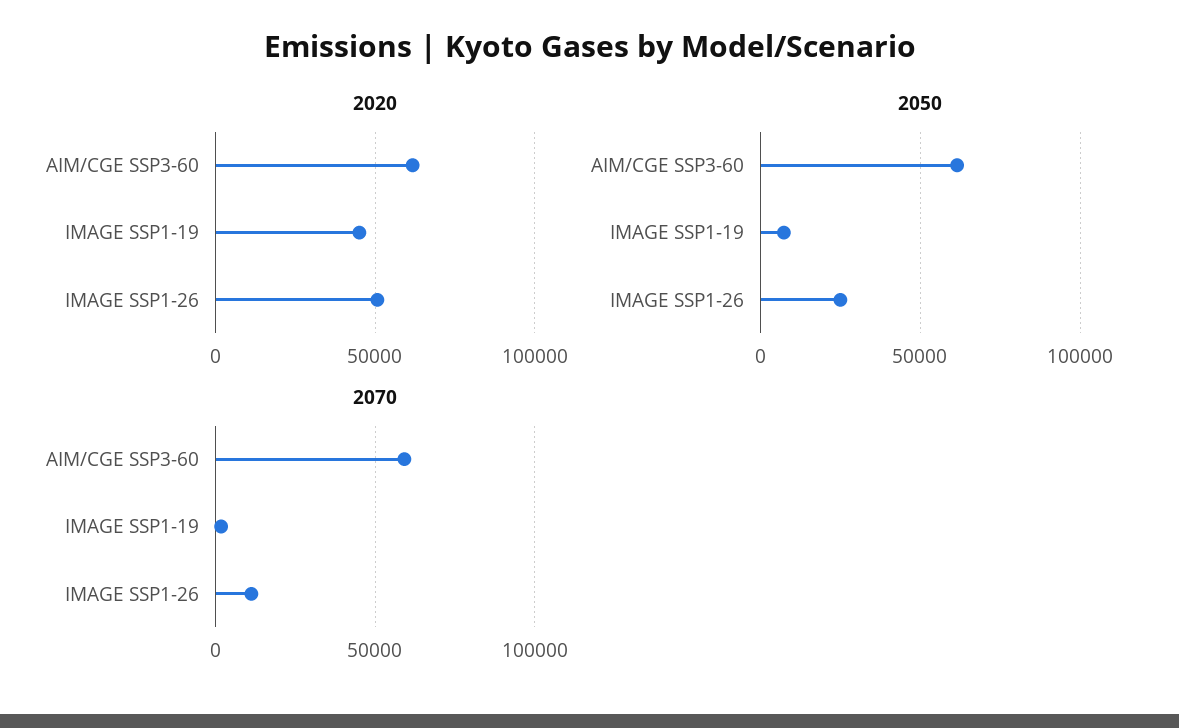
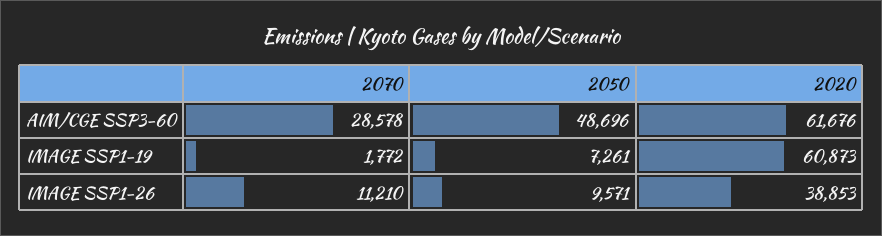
2020, IMAGE SSP1-19: 45000 -> 60873
2020, IMAGE SSP1-26: 50000 -> 38853
2050, AIM/CGE SSP3-60: 60000 -> 48696
2050, IMAGE SSP1-26: 25000 -> 9571
2070, AIM/CGE SSP3-60: 60000 -> 28578

